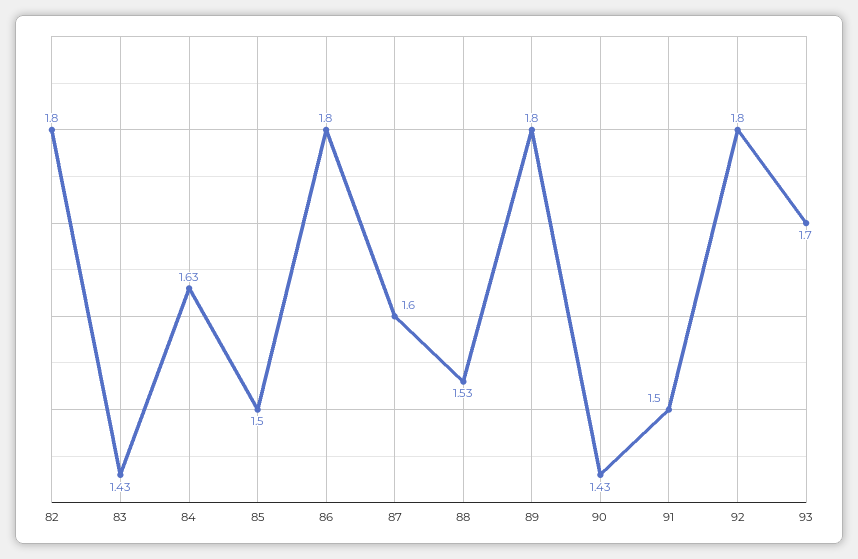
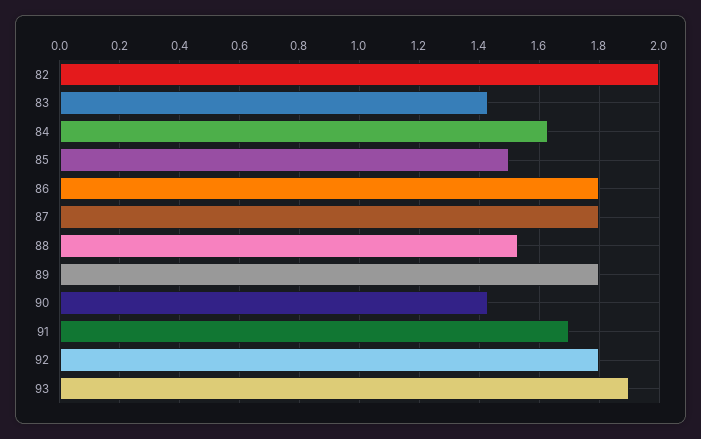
82: 1.8 -> 2
87: 1.6 -> 1.8
91: 1.5 -> 1.7
93: 1.7 -> 1.9

